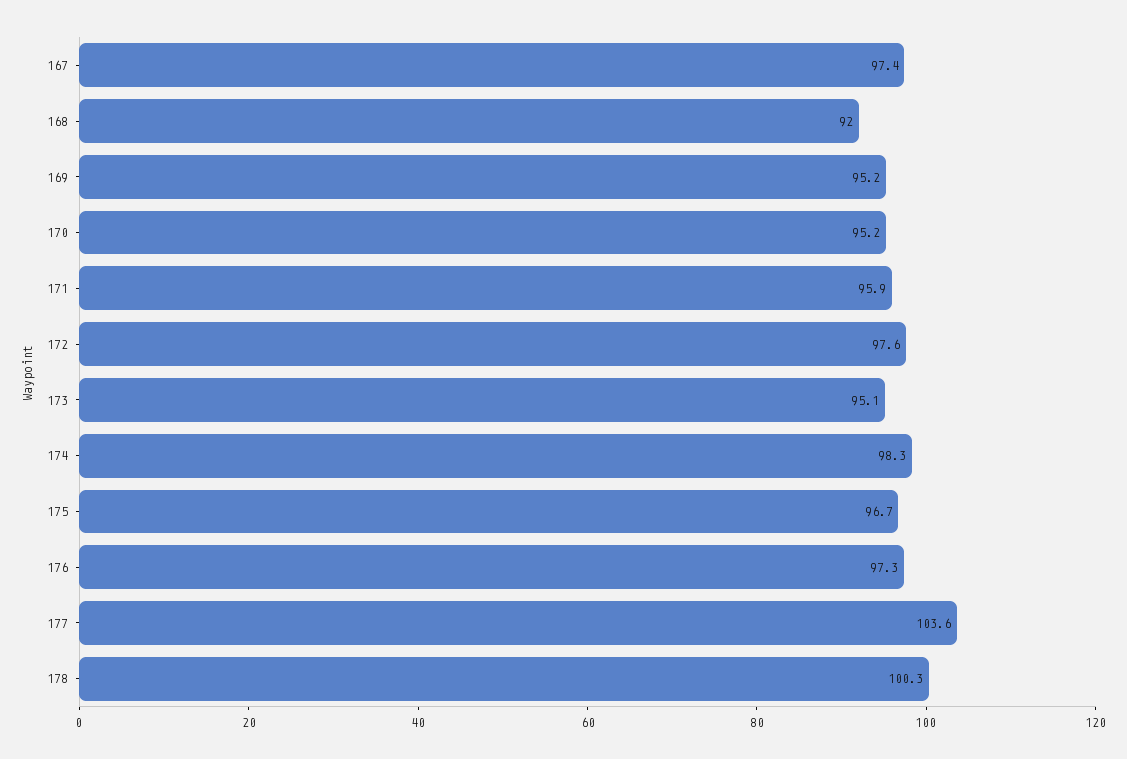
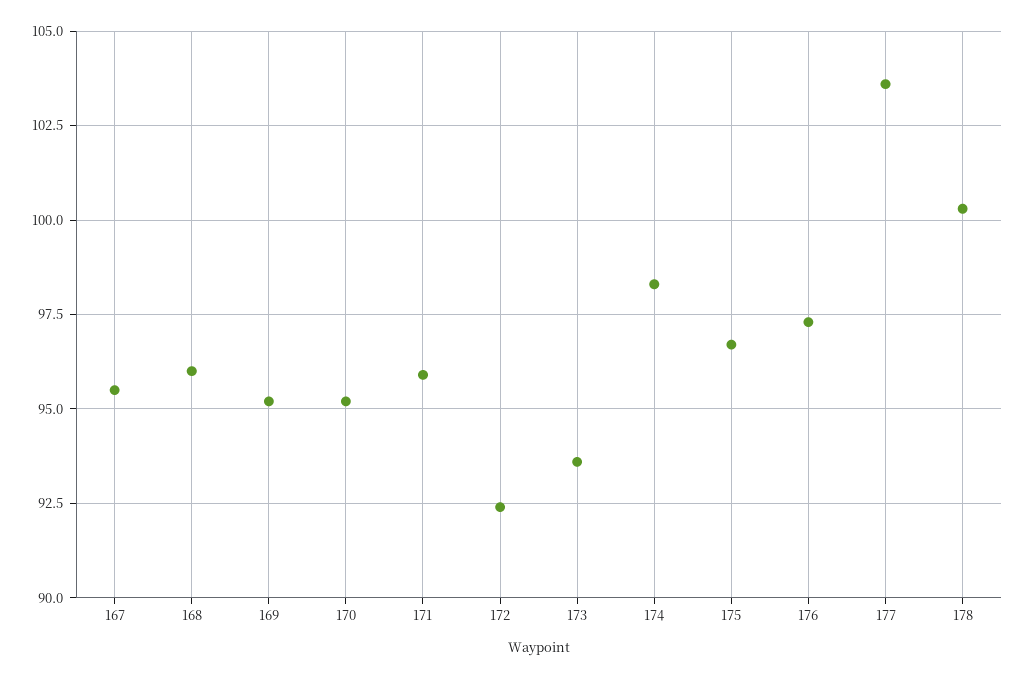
167: 97.4 -> 95.5
168: 92 -> 96
172: 97.6 -> 92.5
173: 95.1 -> 93.5

